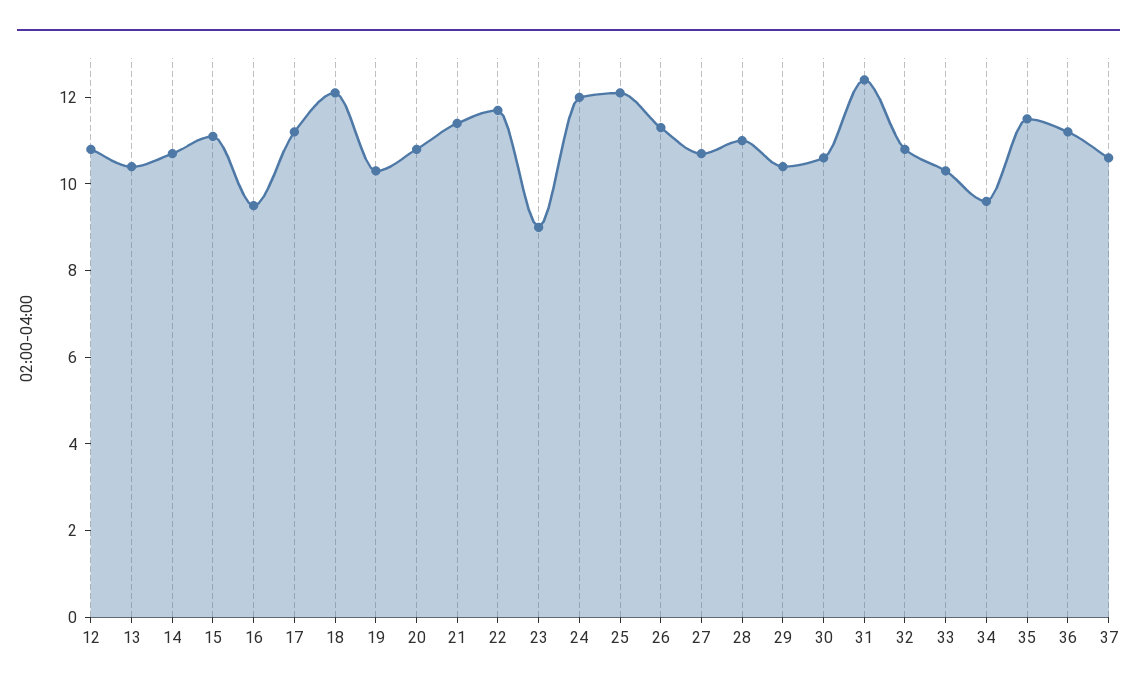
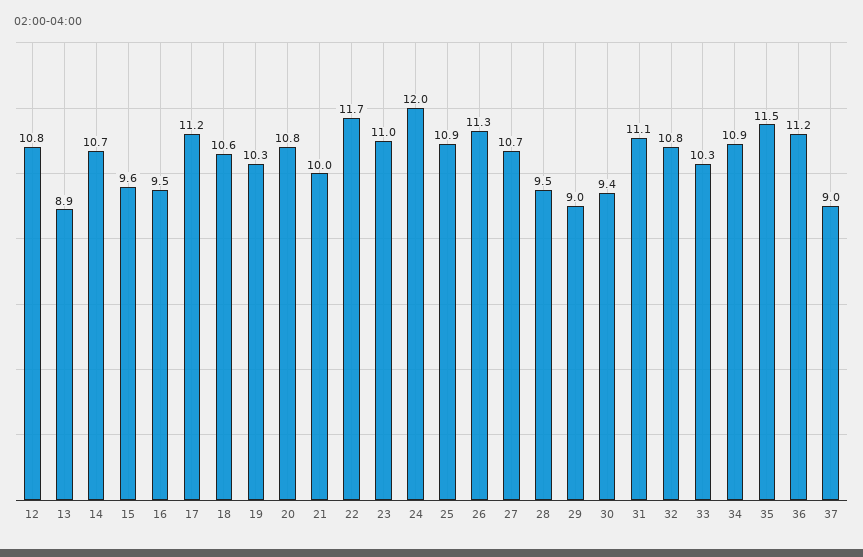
13: 10.5 -> 8.9
15: 11 -> 9.6
18: 12 -> 10.6
21: 11.5 -> 10
23: 9 -> 11
25: 12 -> 10.9
28: 11 -> 9.5
29: 10.5 -> 9
30: 10.5 -> 9.4
31: 12.5 -> 11.1
34: 9.5 -> 10.9
37: 10.5 -> 9

